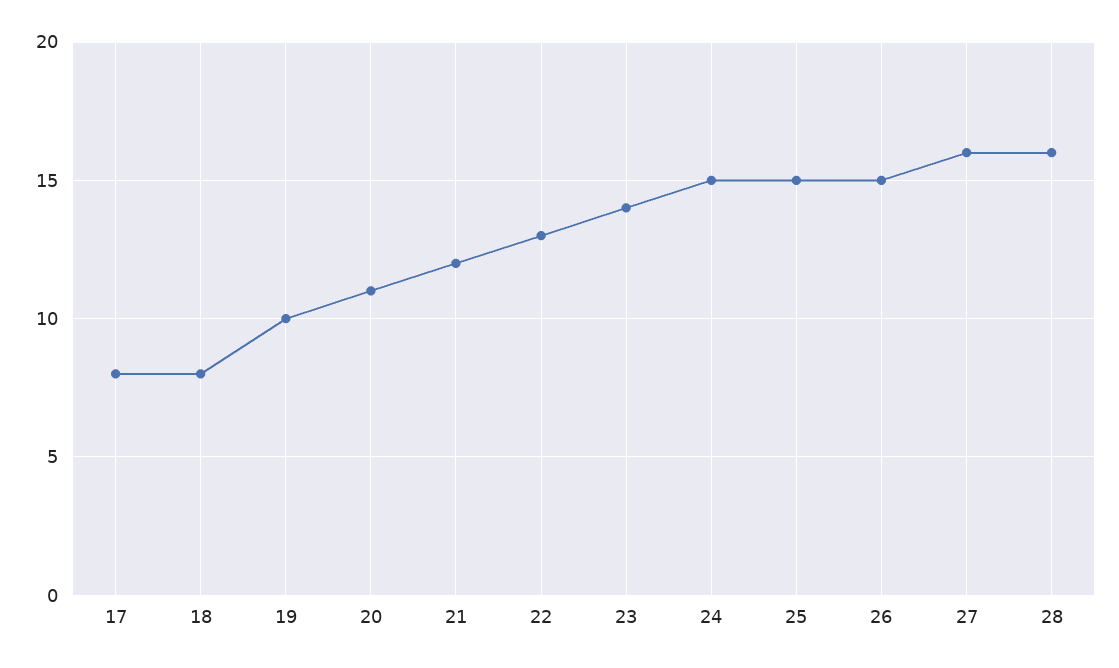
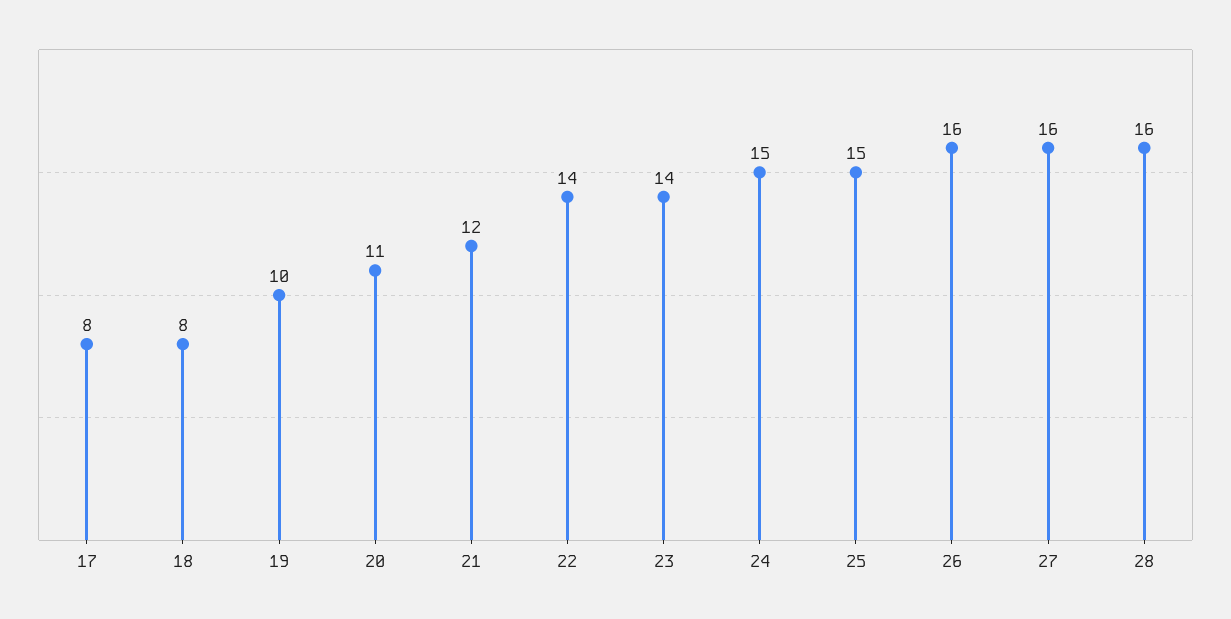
22: 13 -> 14
26: 15 -> 16

